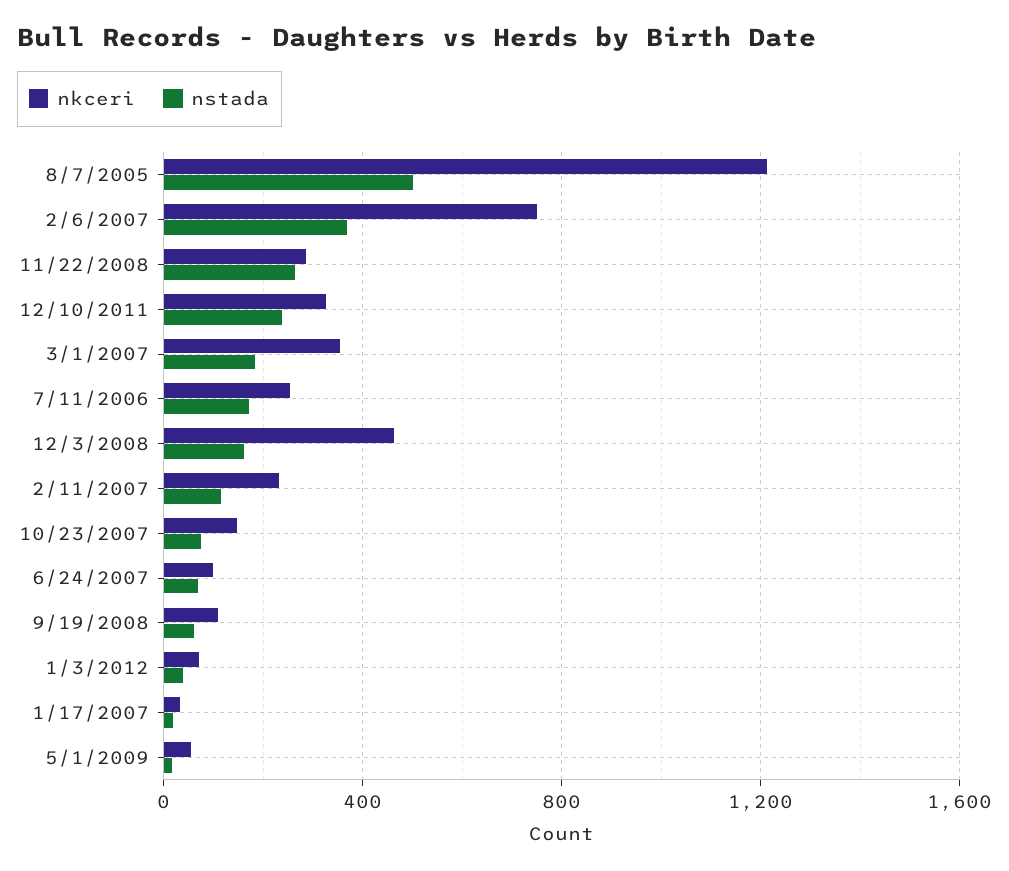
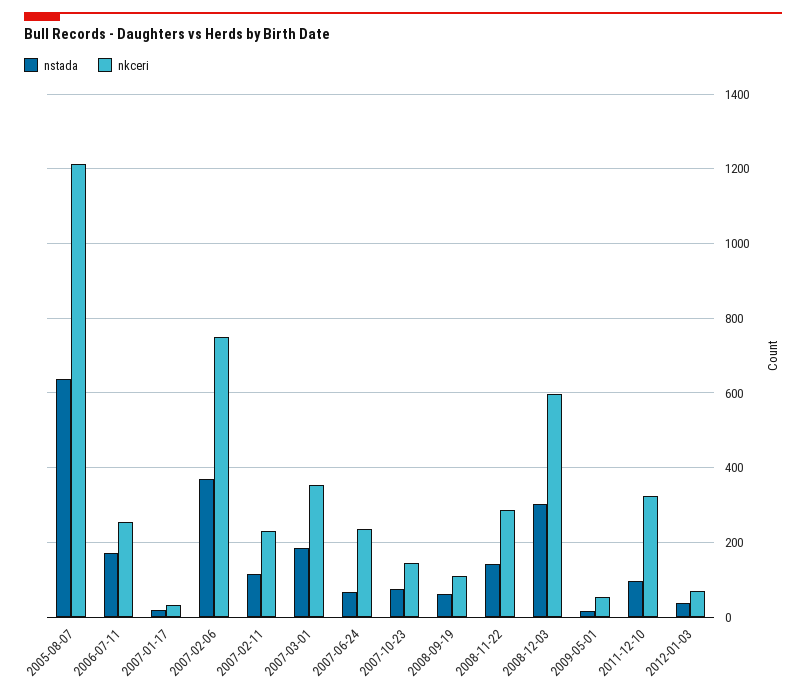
nstada, 8/7/2005: 500 -> 640
nstada, 11/22/2008: 250 -> 140
nstada, 12/10/2011: 250 -> 100
nkceri, 12/3/2008: 450 -> 600
nstada, 12/3/2008: 150 -> 300
nkceri, 6/24/2007: 100 -> 240

